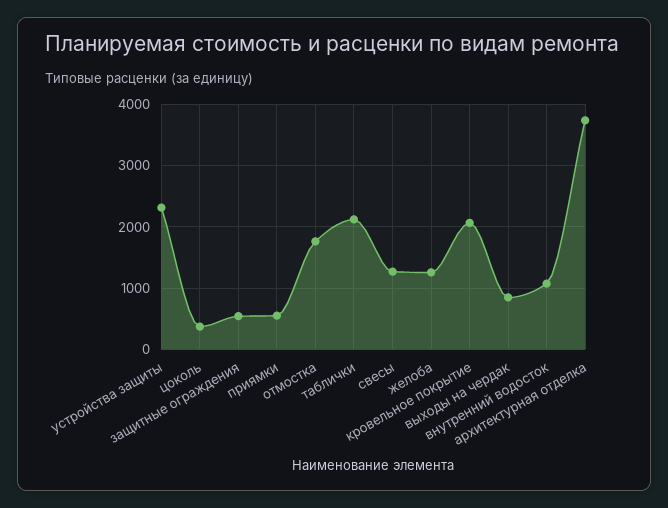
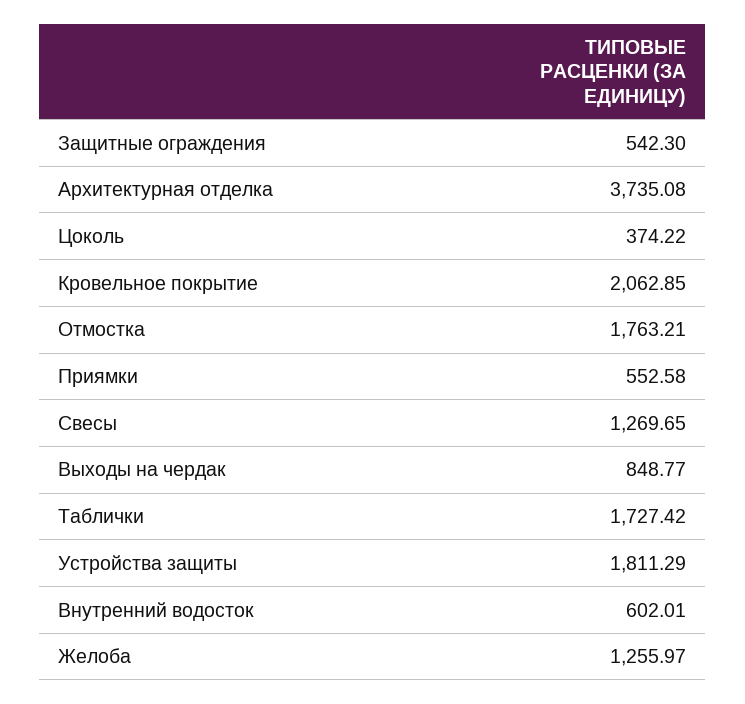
устройства защиты: 2300 -> 1811.29
таблички: 2100 -> 1727.42
внутренний водосток: 1100 -> 602.01

